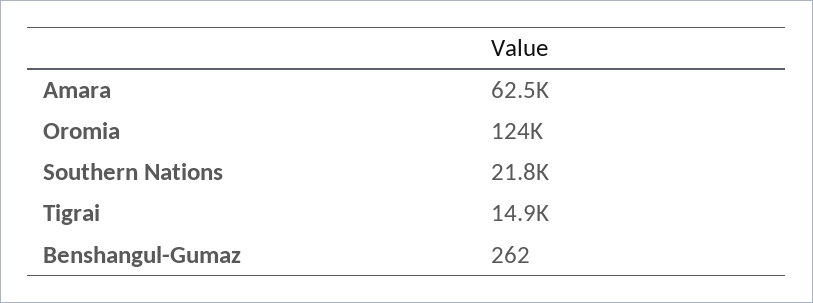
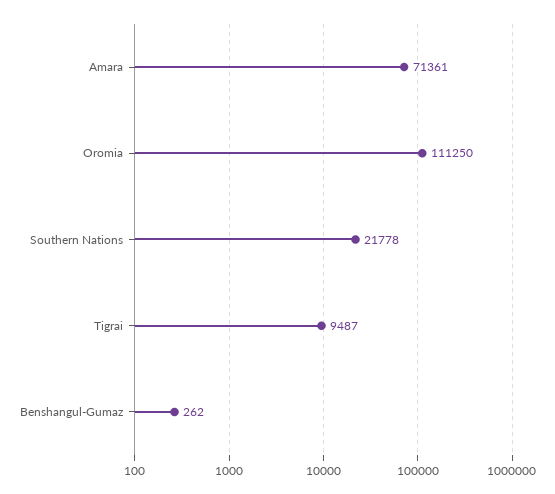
Amara: 62500 -> 71361
Oromia: 124000 -> 111250
Tigrai: 14900 -> 9487

